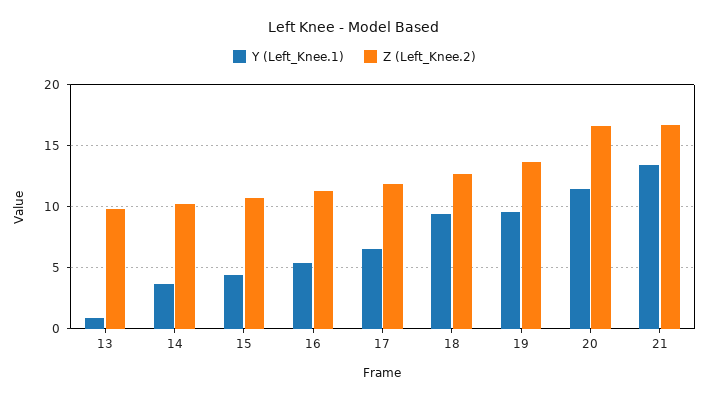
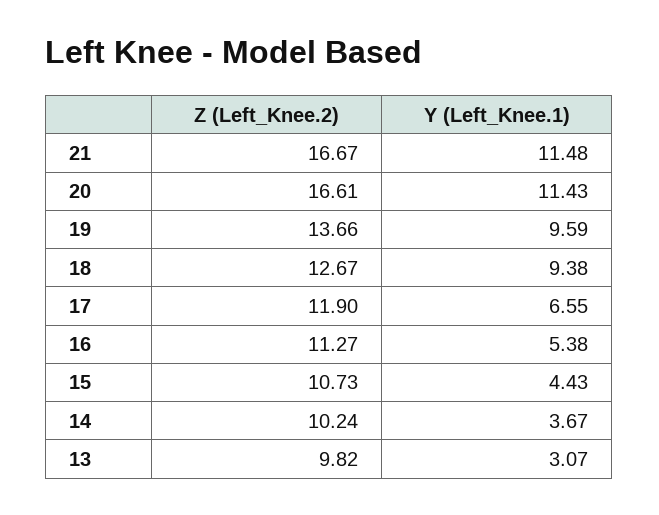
Y (Left_Knee.1), 13: 1 -> 3.07
Y (Left_Knee.1), 21: 13.5 -> 11.48

